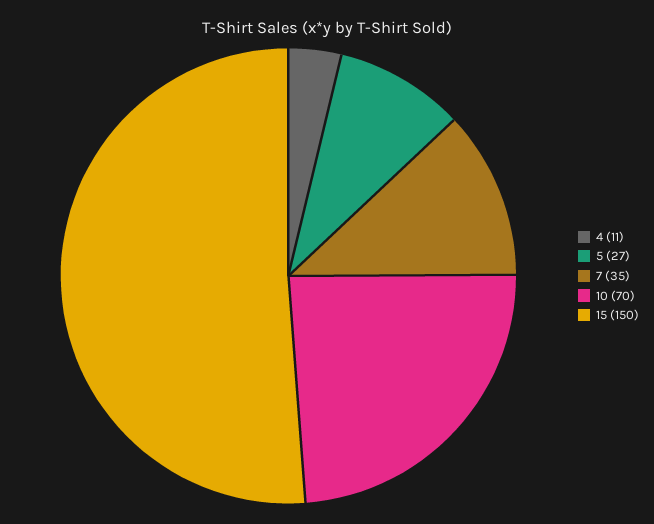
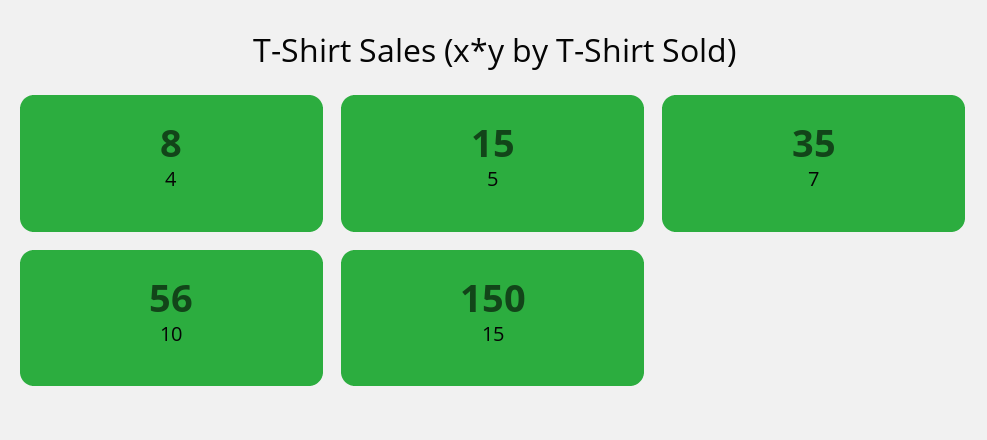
4: 11 -> 8
5: 27 -> 15
10: 70 -> 56

